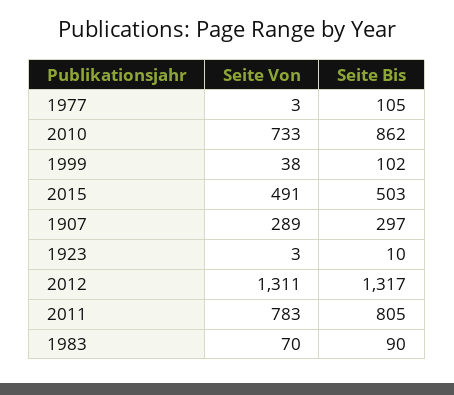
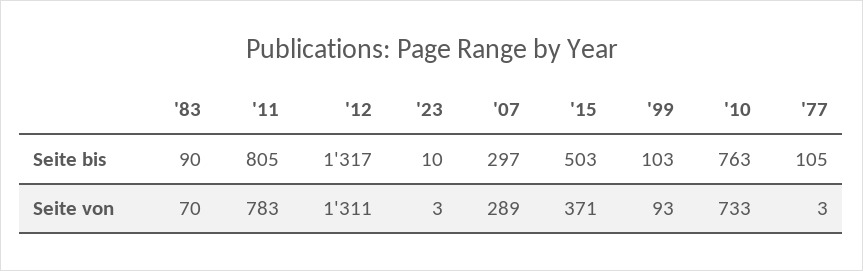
Seite Bis, 2010: 862 -> 763
Seite Von, 1999: 38 -> 93
Seite Bis, 1999: 102 -> 103
Seite Von, 2015: 491 -> 371

